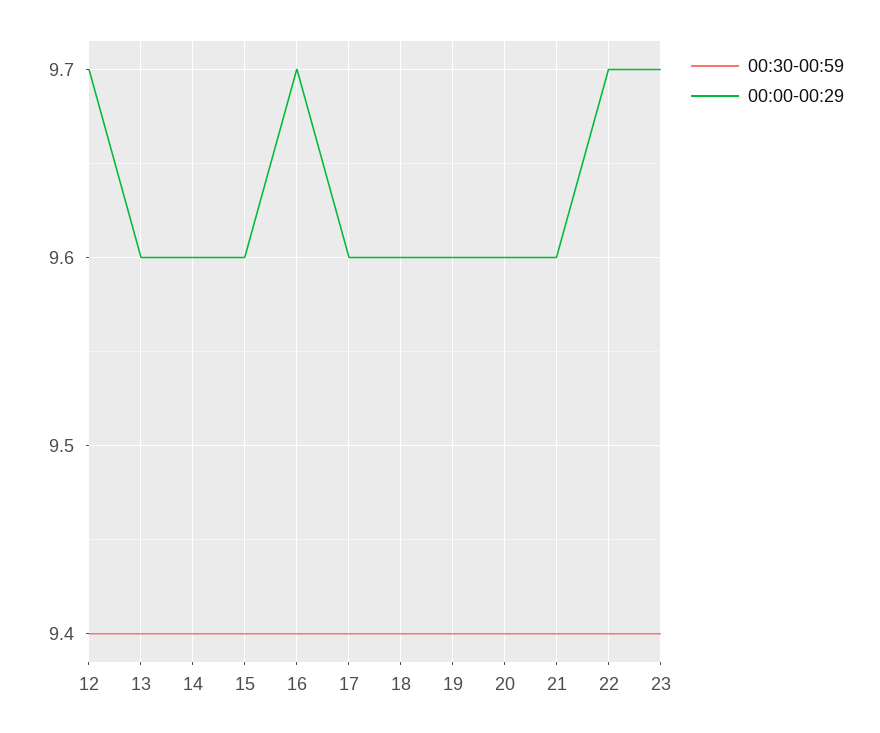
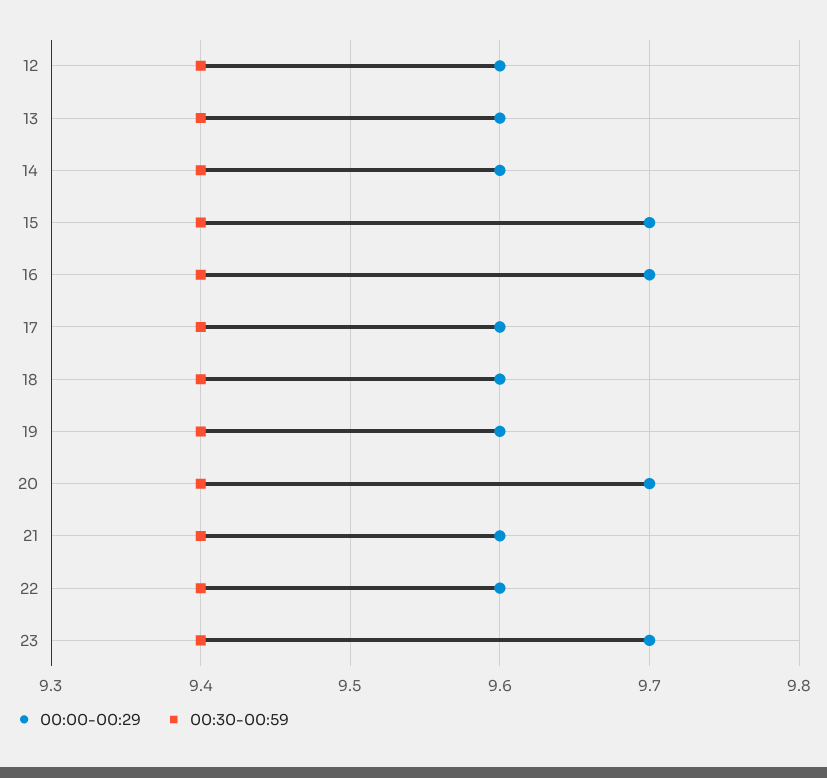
00:00-00:29, 12: 9.7 -> 9.6
00:00-00:29, 15: 9.6 -> 9.7
00:00-00:29, 20: 9.6 -> 9.7
00:00-00:29, 22: 9.7 -> 9.6

